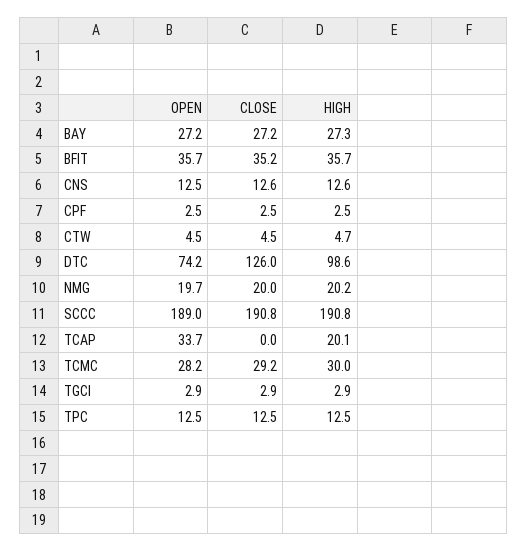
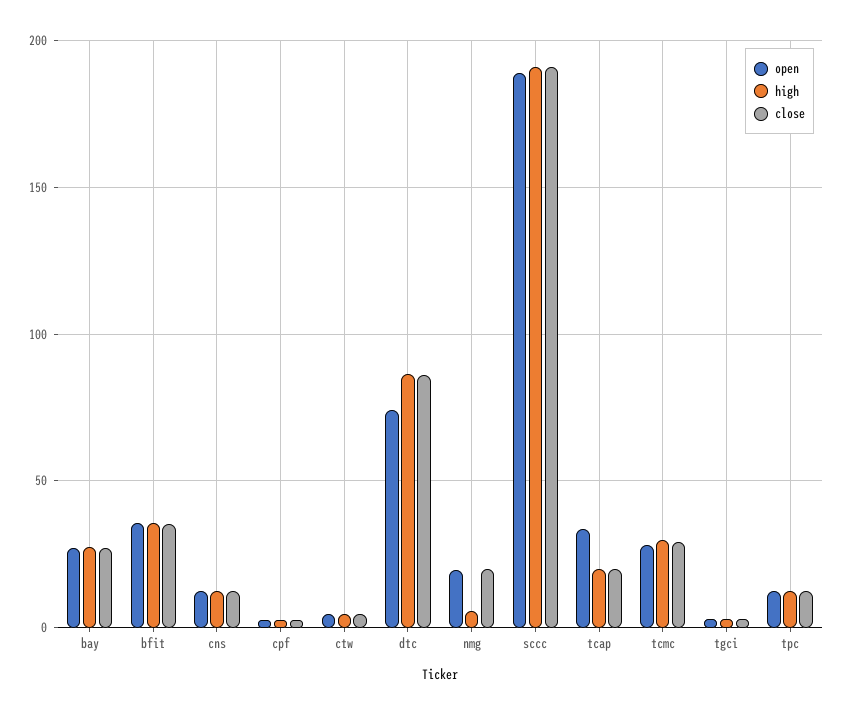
CLOSE, DTC: 126 -> 85
HIGH, DTC: 98.6 -> 85
HIGH, NMG: 20.2 -> 5
CLOSE, TCAP: 0 -> 20

